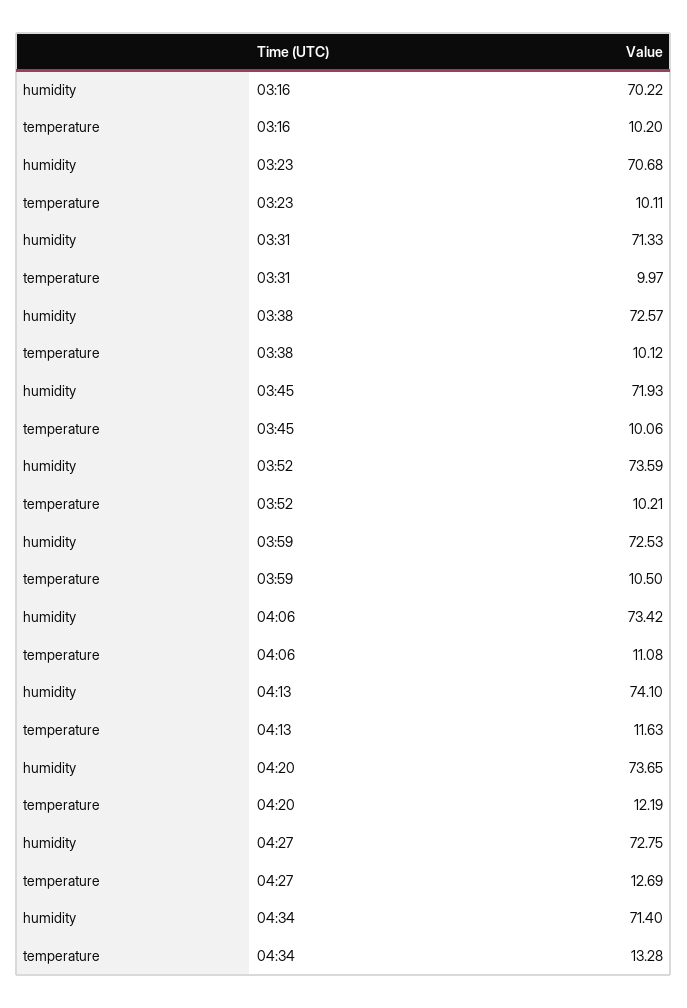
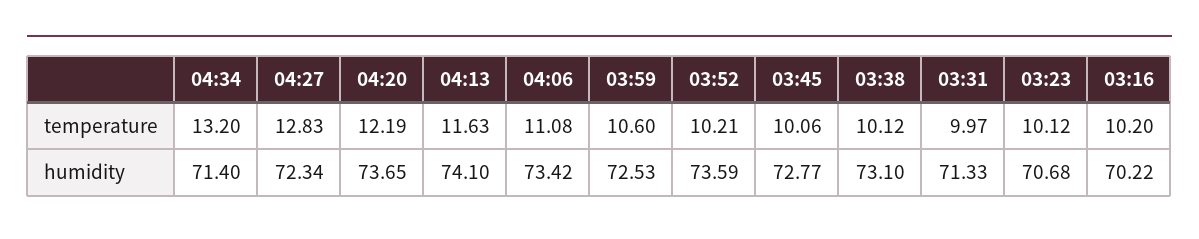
temperature, 03:23: 10.11 -> 10.12
humidity, 03:38: 72.57 -> 73.1
humidity, 03:45: 71.93 -> 72.77
temperature, 03:59: 10.5 -> 10.6
humidity, 04:27: 72.75 -> 72.34
temperature, 04:27: 12.69 -> 12.83
temperature, 04:34: 13.28 -> 13.2

